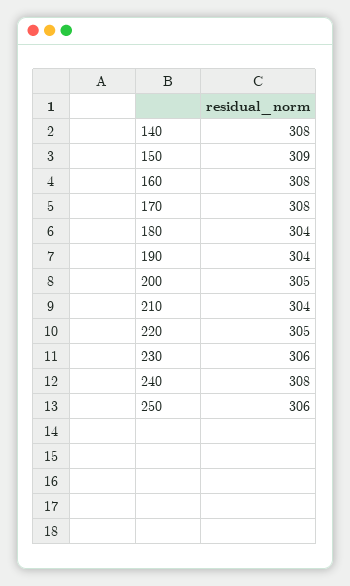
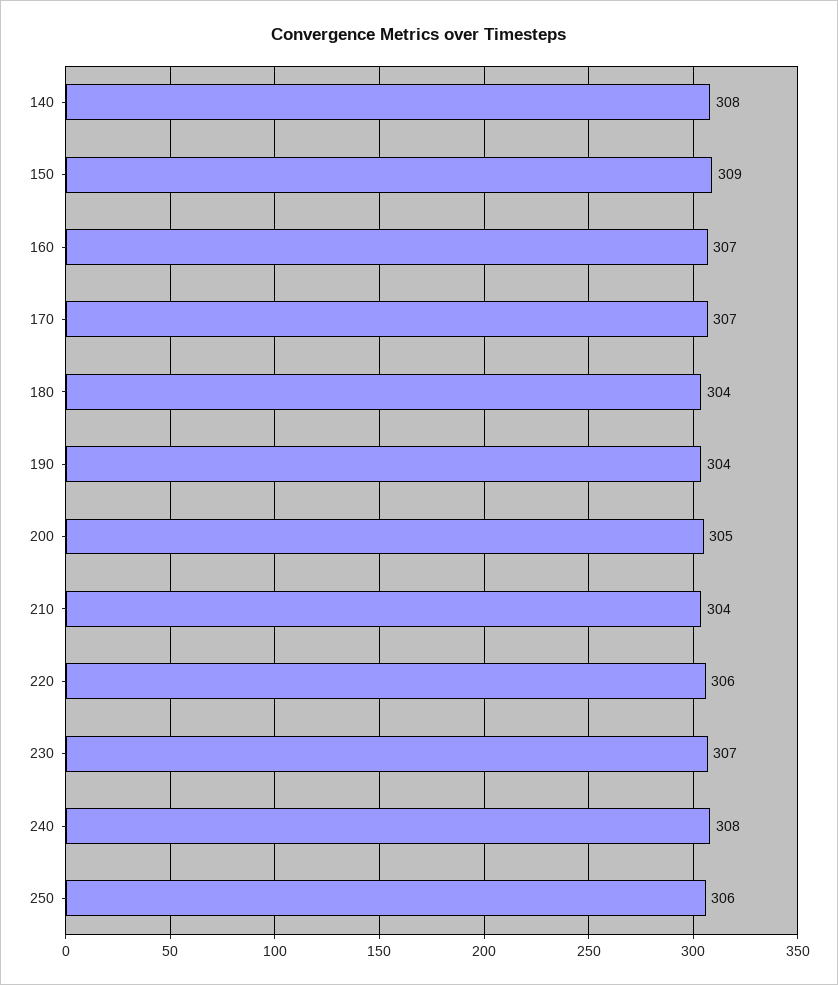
160: 308 -> 307
170: 308 -> 307
220: 305 -> 306
230: 306 -> 307

